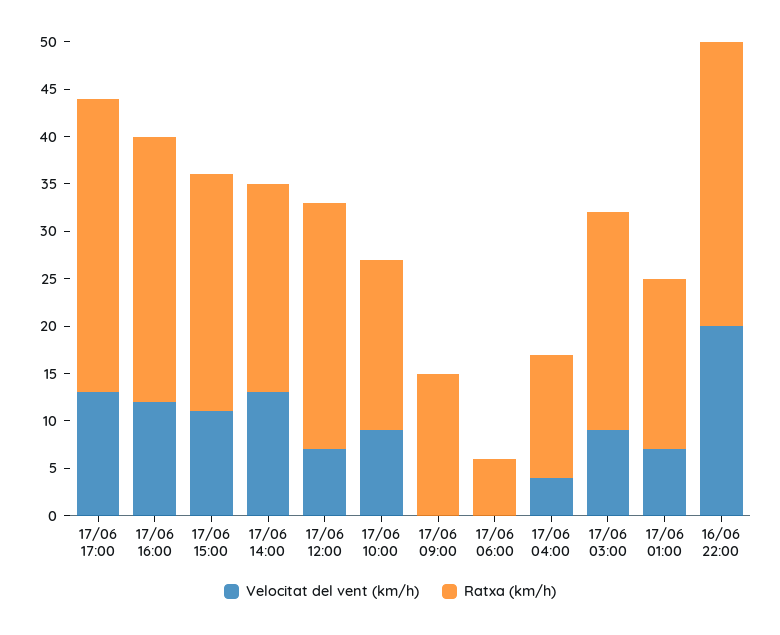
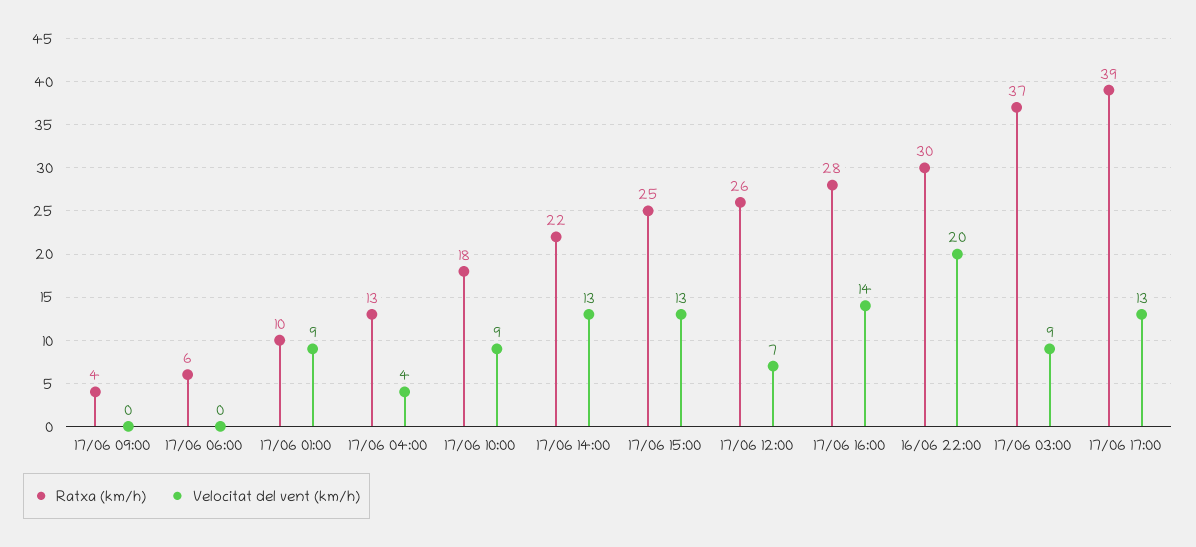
Ratxa (km/h), 17/06 17:00: 31 -> 39
Velocitat del vent (km/h), 17/06 16:00: 12 -> 14
Velocitat del vent (km/h), 17/06 15:00: 11 -> 13
Ratxa (km/h), 17/06 09:00: 15 -> 4
Ratxa (km/h), 17/06 03:00: 23 -> 37
Velocitat del vent (km/h), 17/06 01:00: 7 -> 9
Ratxa (km/h), 17/06 01:00: 18 -> 10

